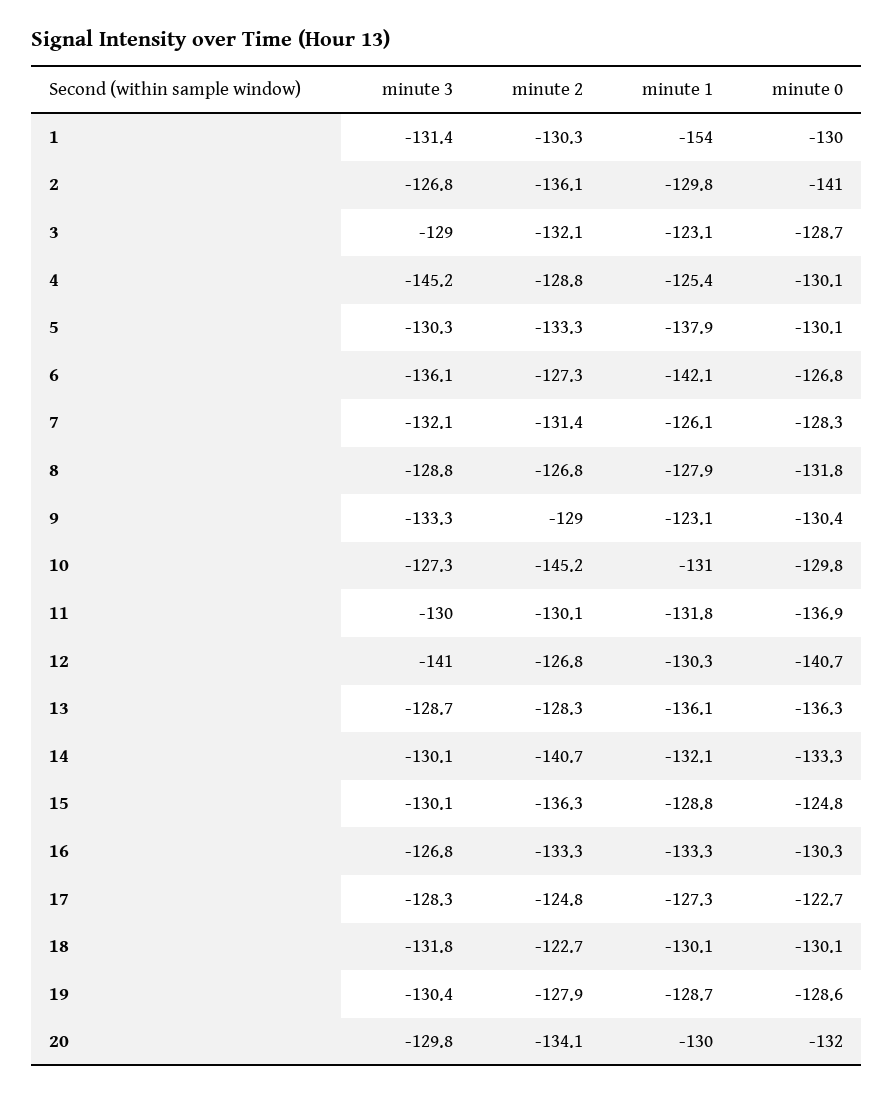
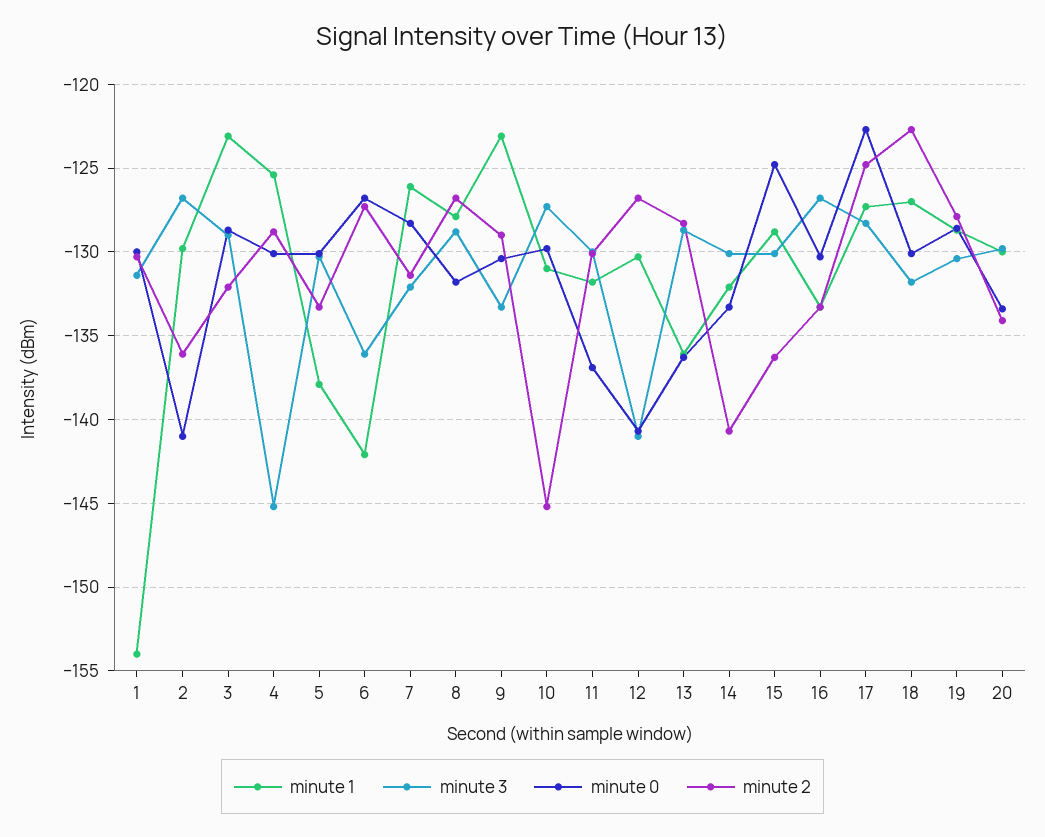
minute 1, 18: -130.1 -> -127
minute 0, 20: -132 -> -133.5

